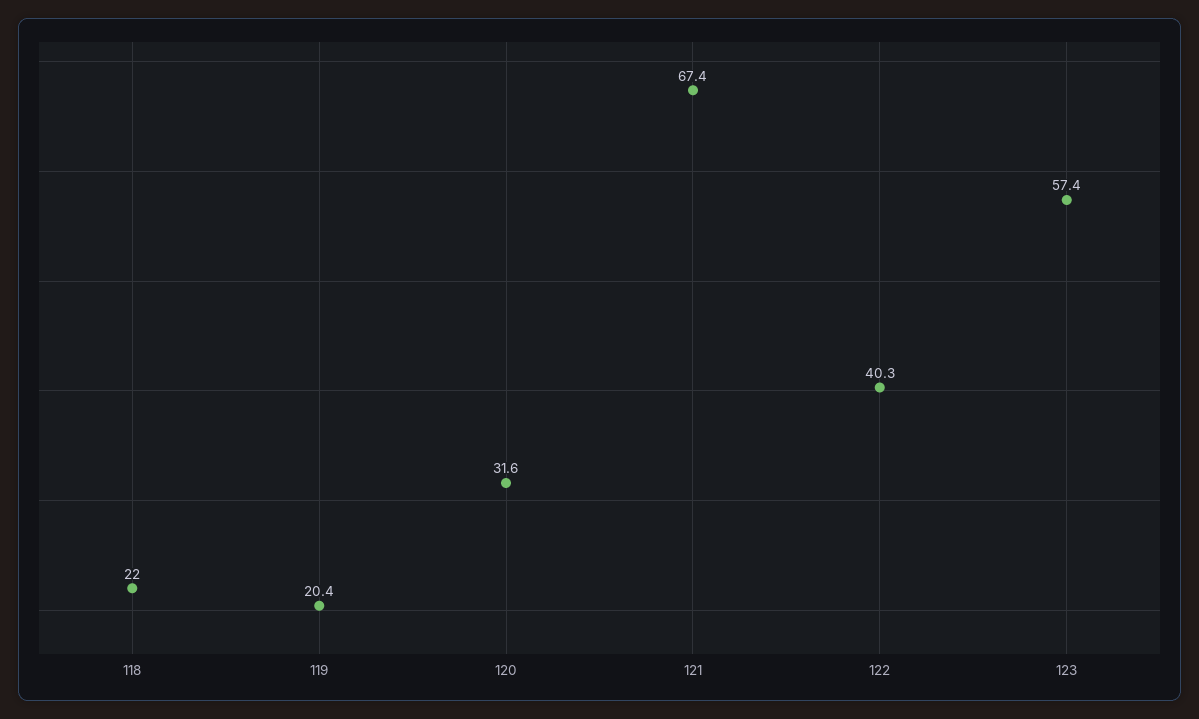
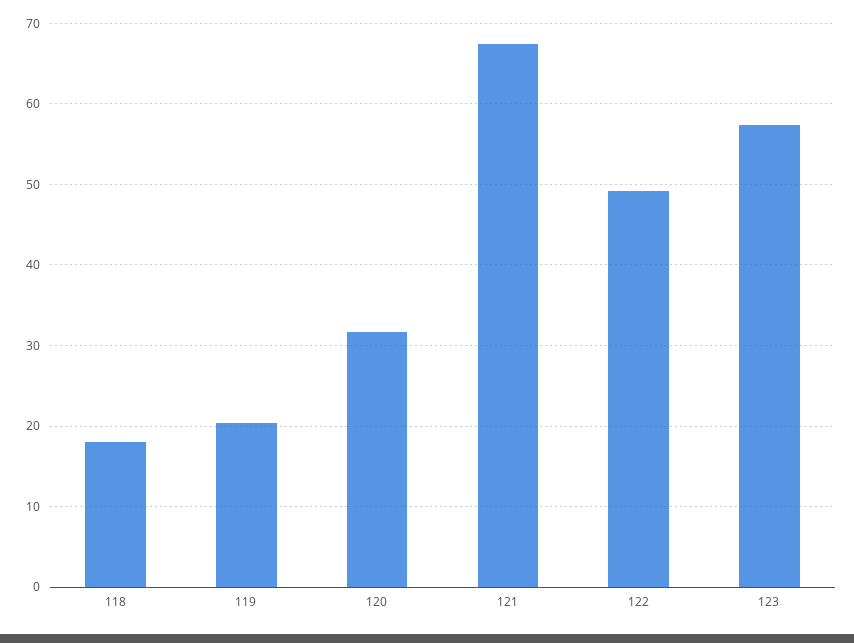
118: 22 -> 18
122: 40.3 -> 49

